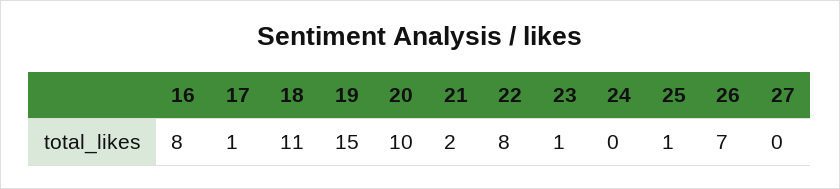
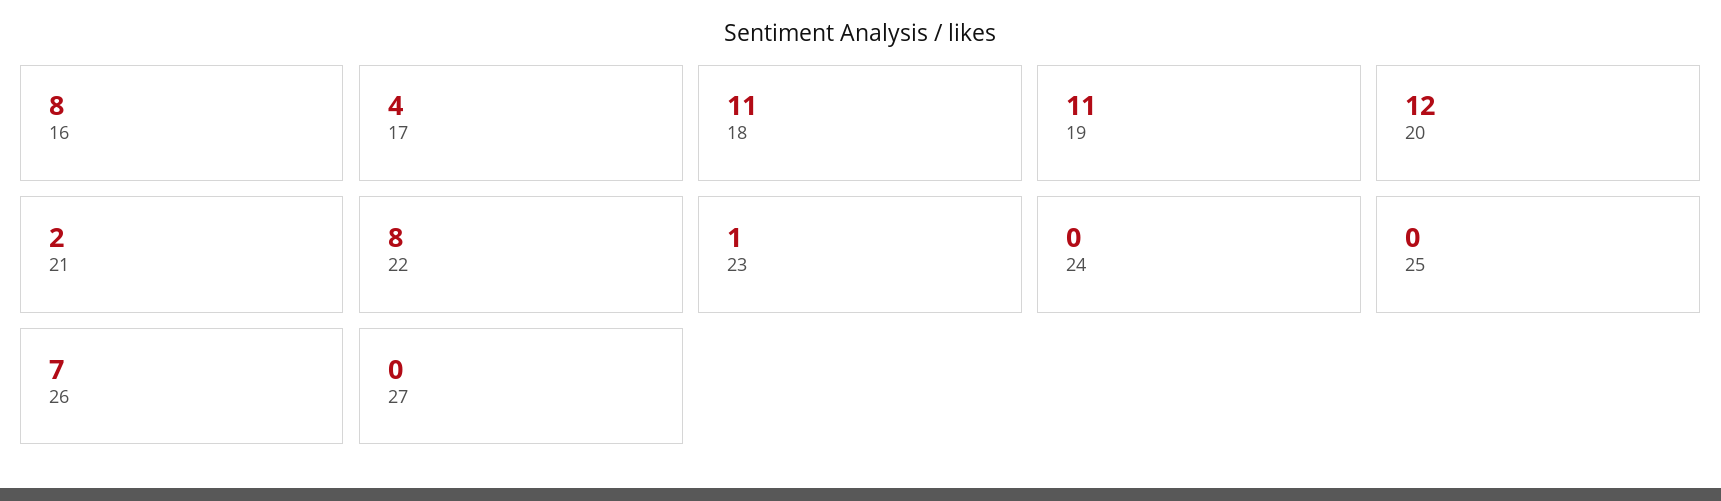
17: 1 -> 4
19: 15 -> 11
20: 10 -> 12
25: 1 -> 0

